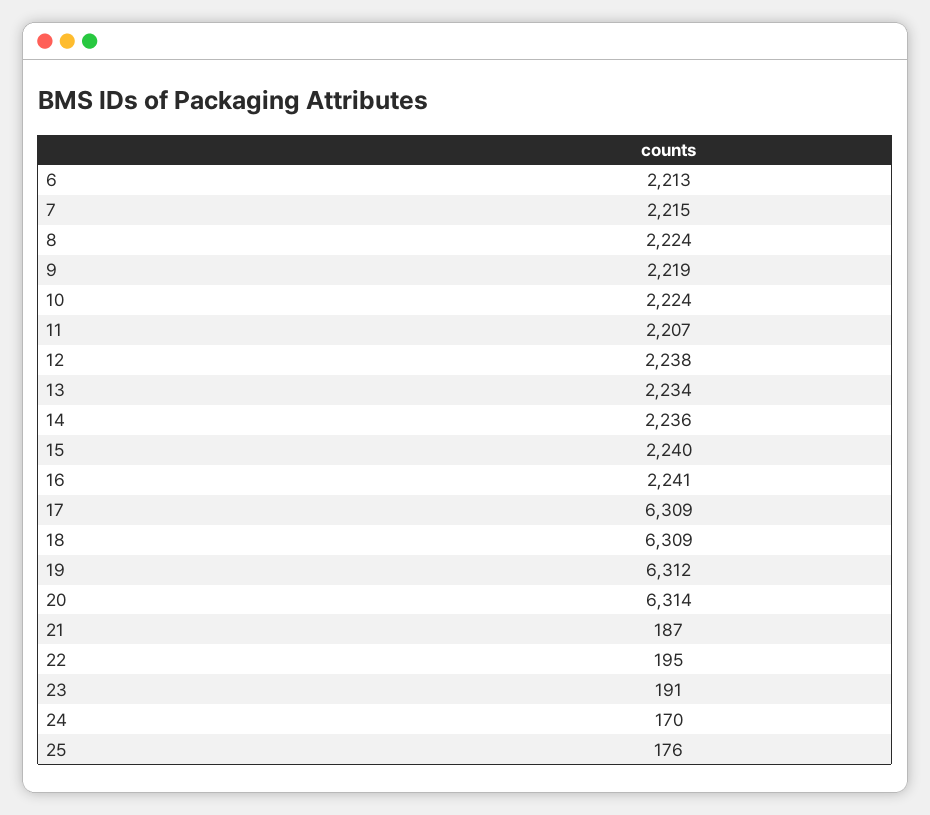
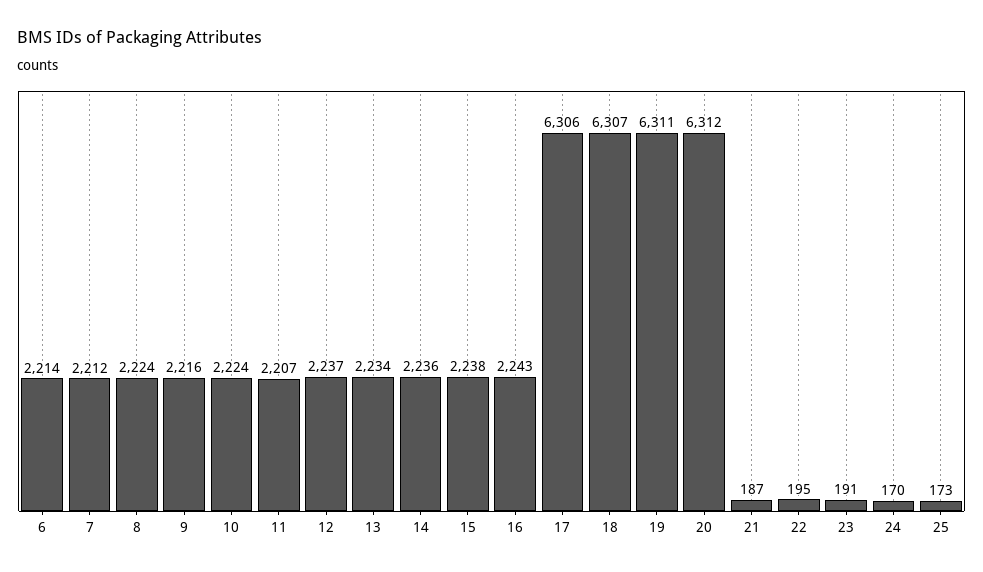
6: 2213 -> 2214
7: 2215 -> 2212
9: 2219 -> 2216
12: 2238 -> 2237
15: 2240 -> 2238
16: 2241 -> 2243
17: 6309 -> 6306
18: 6309 -> 6307
19: 6312 -> 6311
20: 6314 -> 6312
25: 176 -> 173

